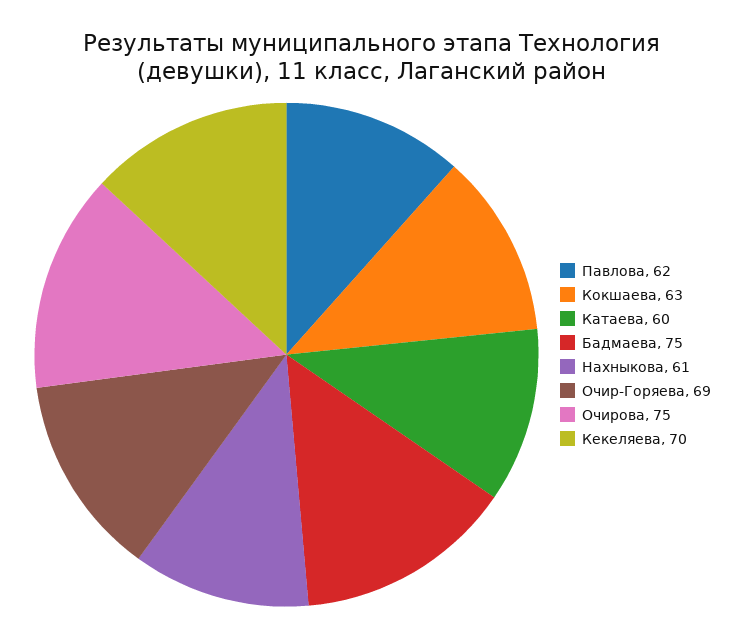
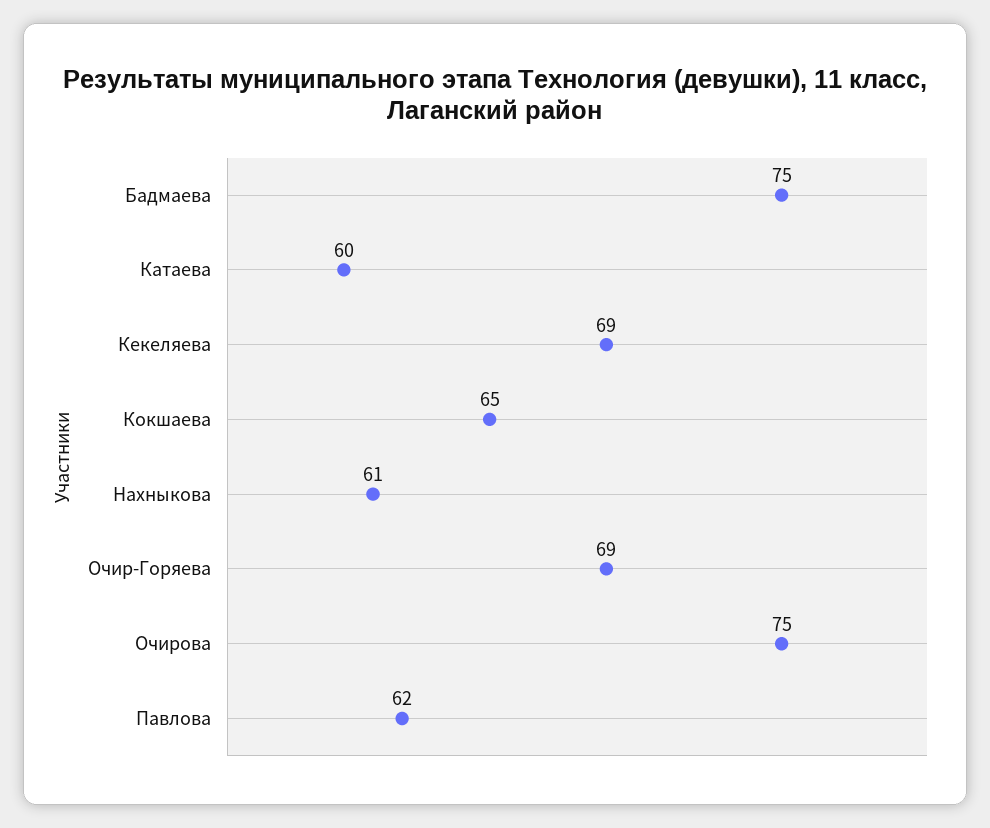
Кокшаева: 63 -> 65
Кекеляева: 70 -> 69

